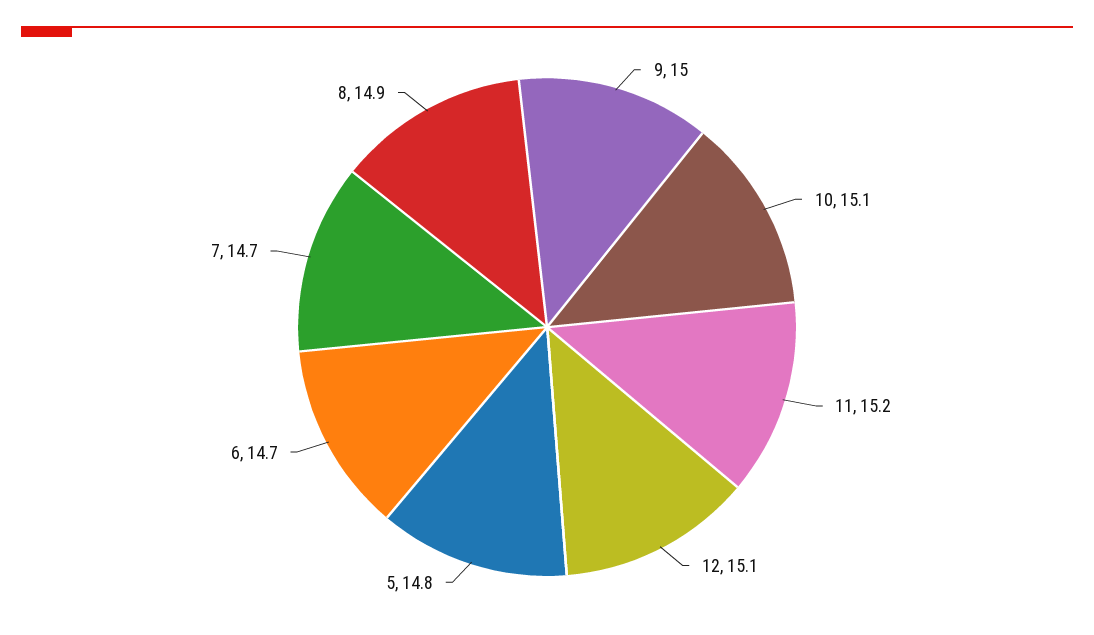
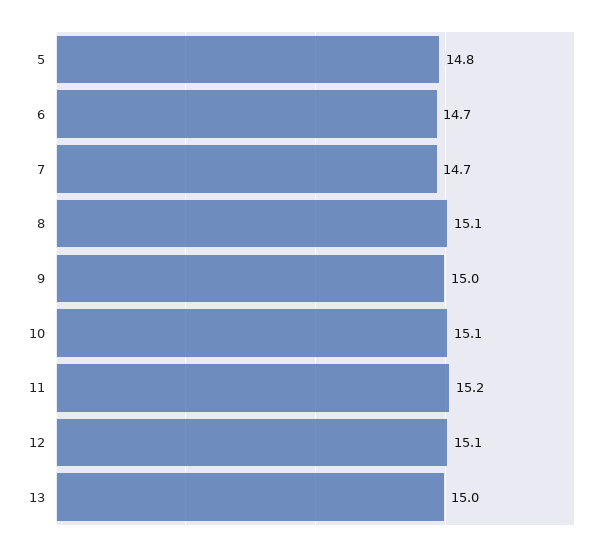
8: 14.9 -> 15.1
13: none -> 15

